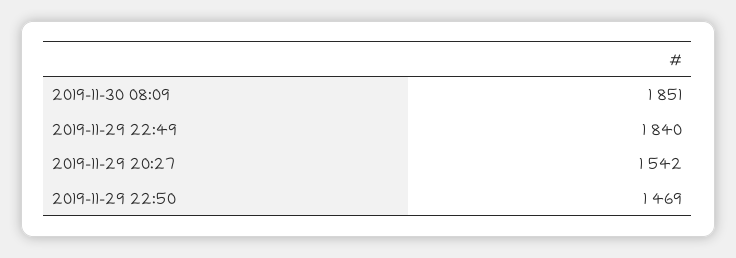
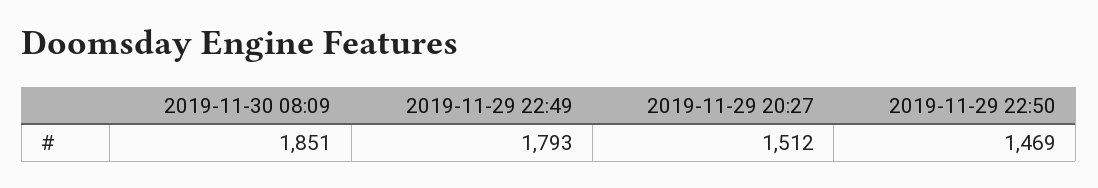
2019-11-29 22:49: 1840 -> 1793
2019-11-29 20:27: 1542 -> 1512

